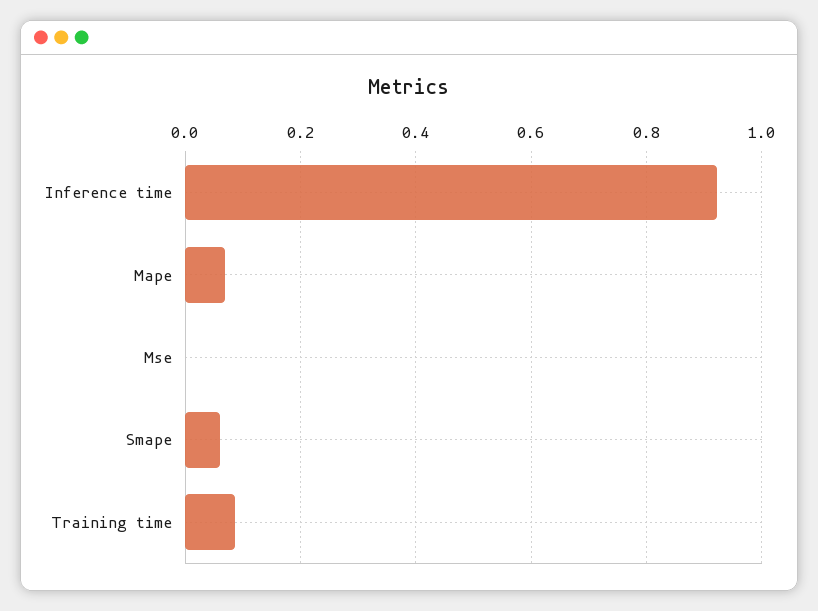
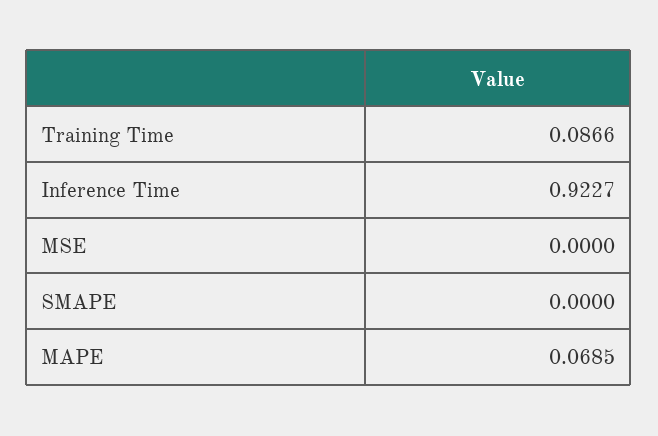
Smape: 0.06 -> 0

